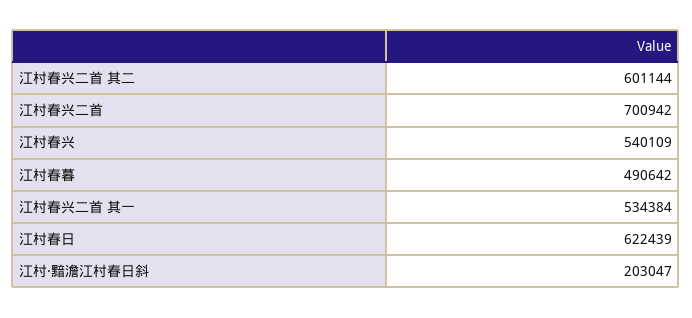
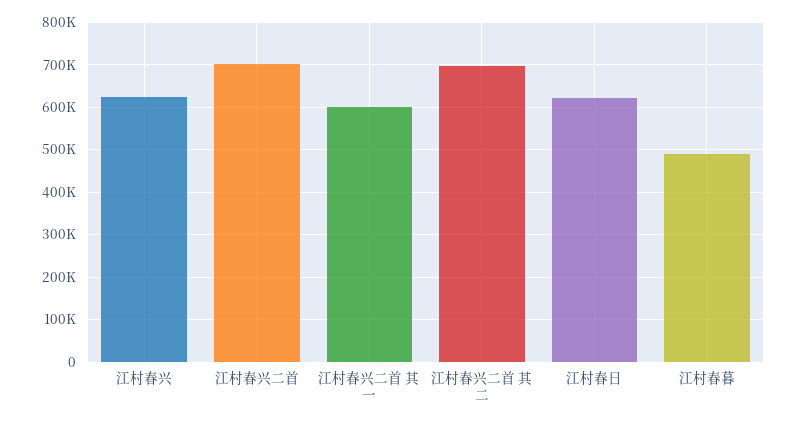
江村春兴二首 其二: 601144 -> 700000
江村春兴: 540109 -> 620000
江村春兴二首 其一: 534384 -> 600000
江村·黯澹江村春日斜: 203047 -> none

